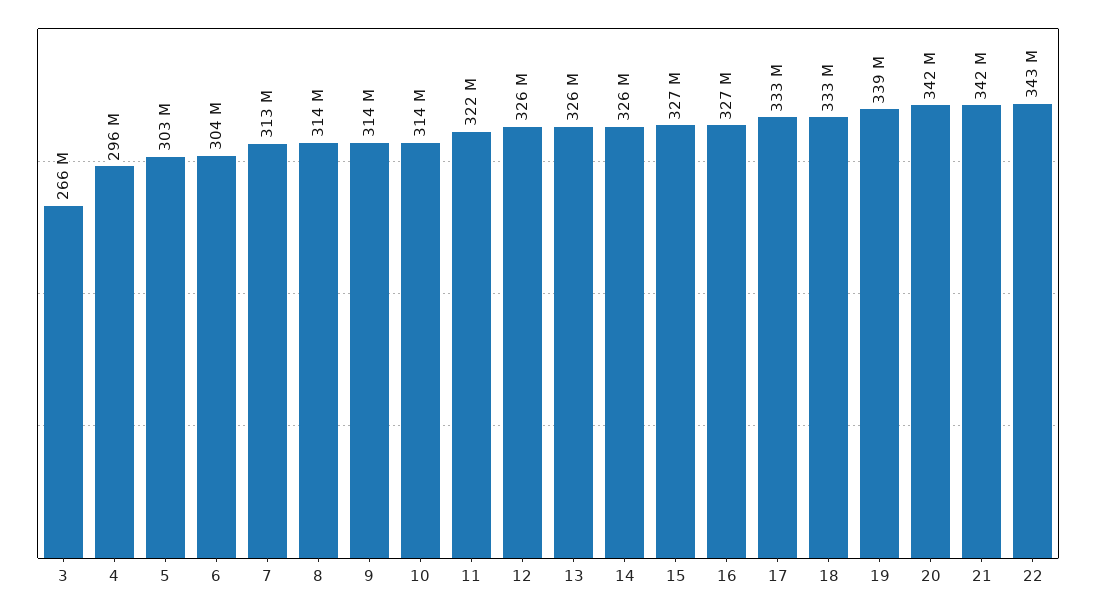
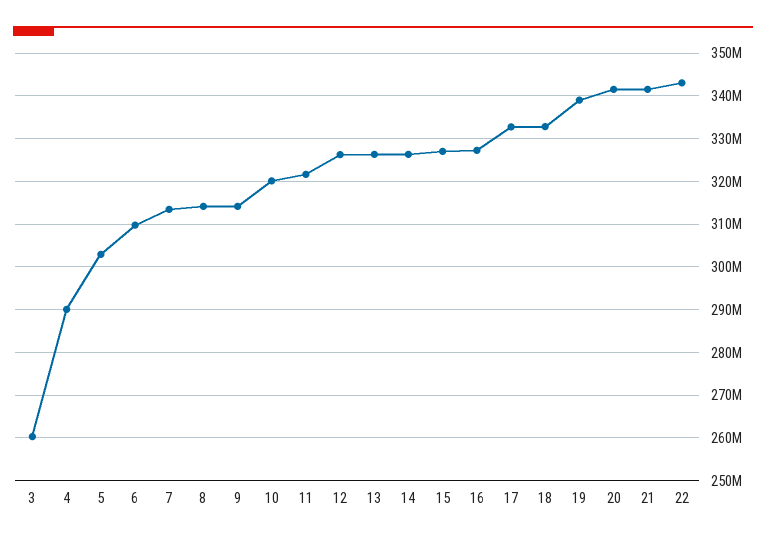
3: 266000000 -> 260000000
4: 296000000 -> 290000000
6: 304000000 -> 310000000
10: 314000000 -> 320000000

